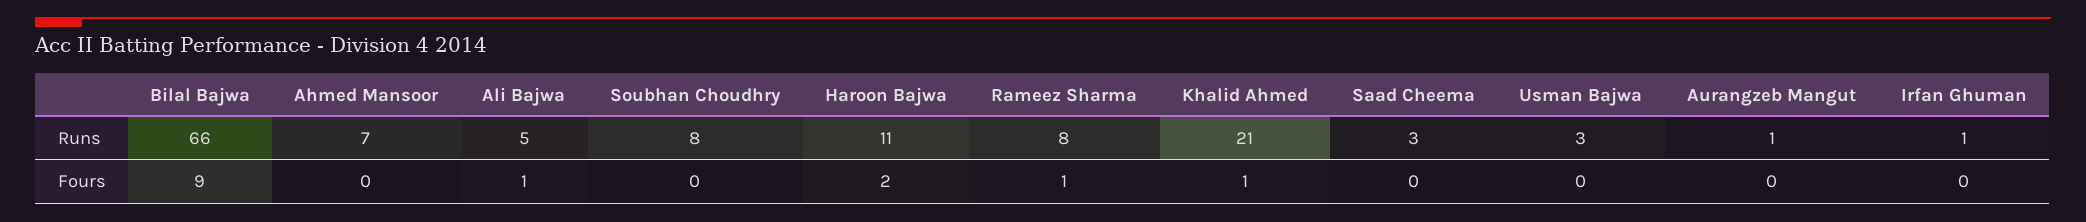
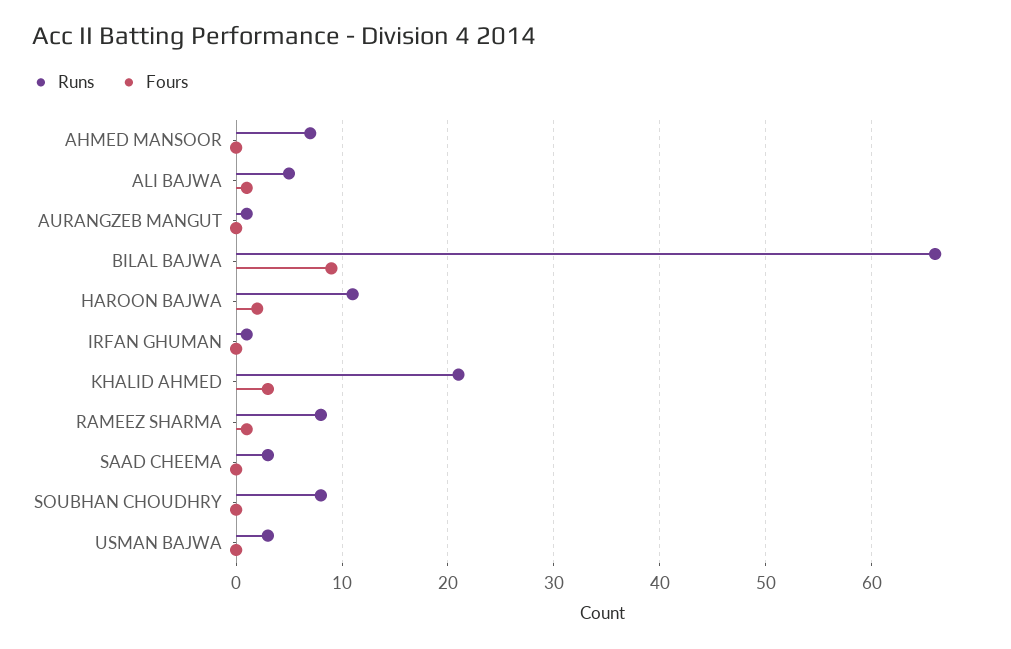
Fours, Khalid Ahmed: 1 -> 3

